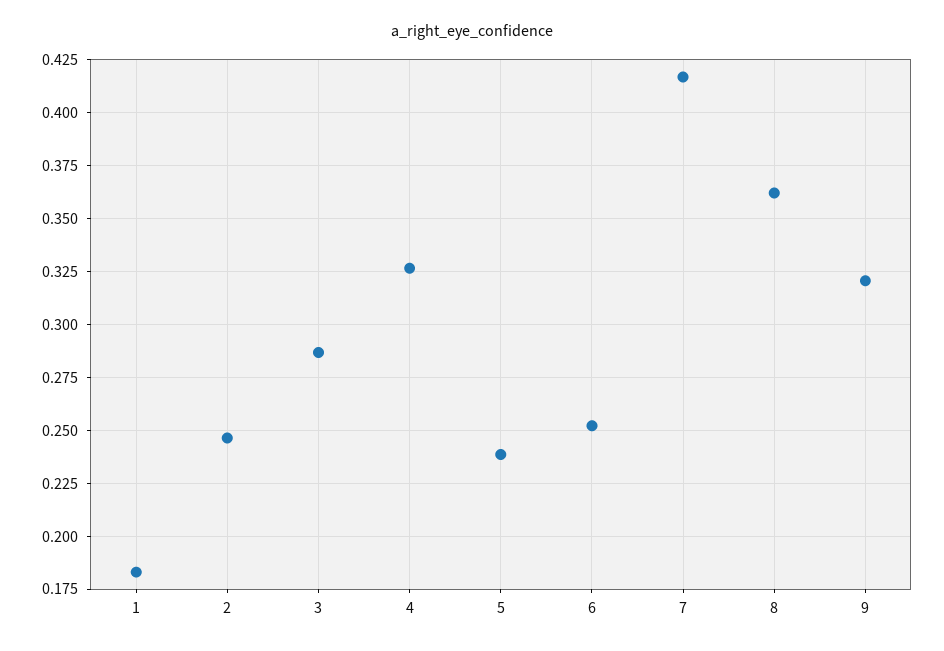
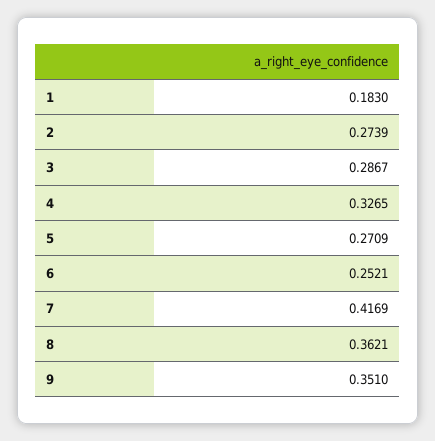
2: 0.245 -> 0.2739
5: 0.24 -> 0.2709
9: 0.32 -> 0.351

